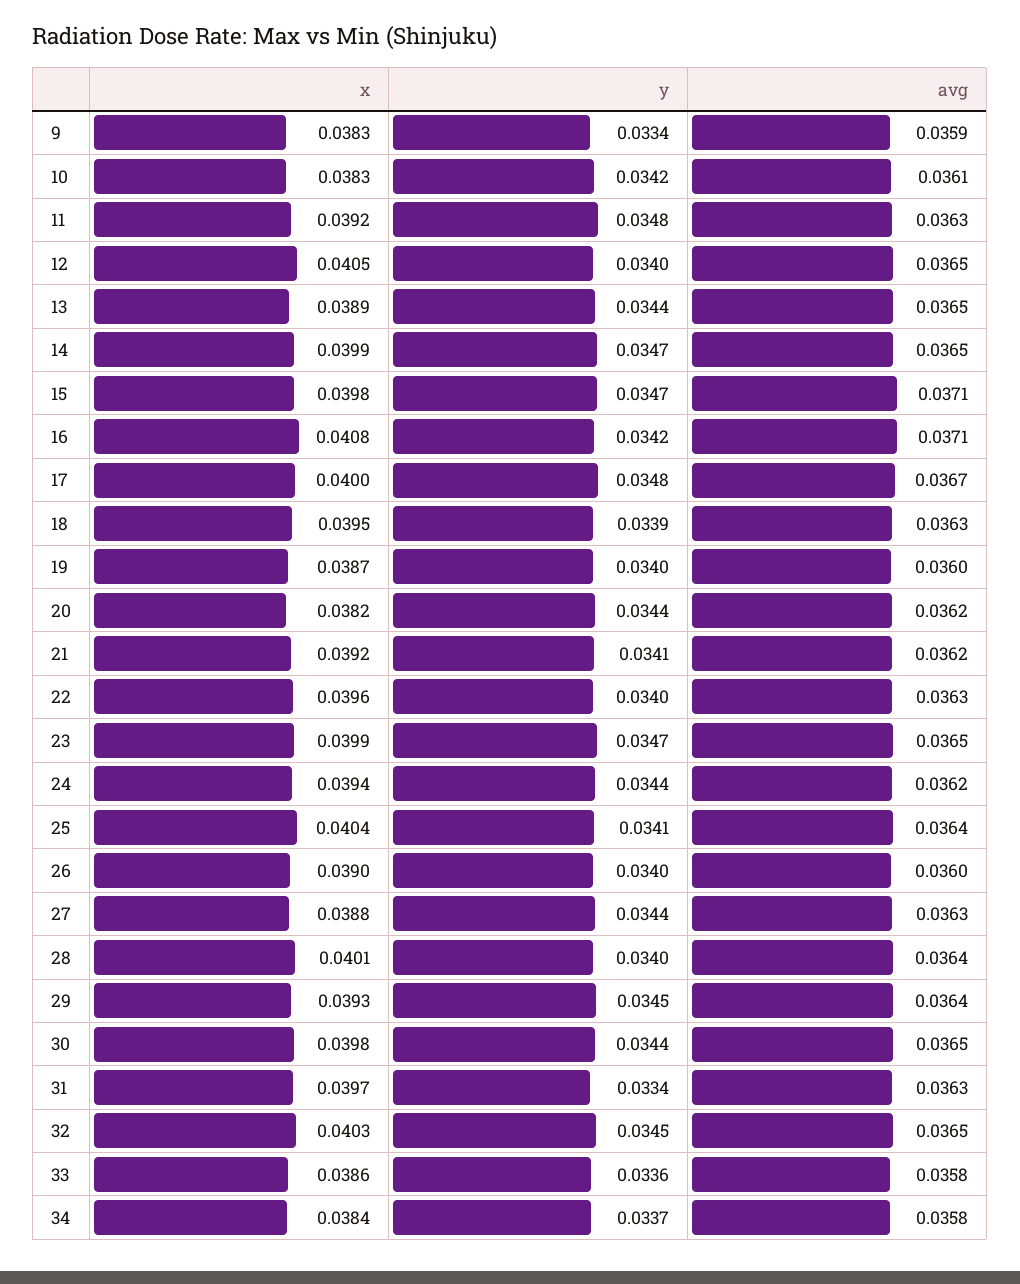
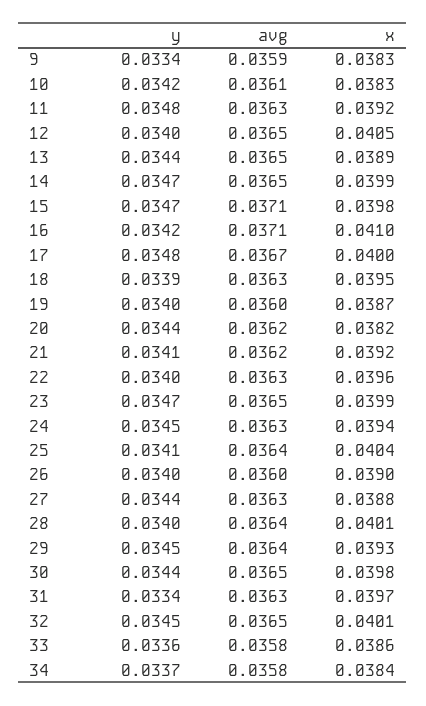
x, 16: 0.0408 -> 0.041
y, 24: 0.0344 -> 0.0345
avg, 24: 0.0362 -> 0.0363
x, 32: 0.0403 -> 0.0401

